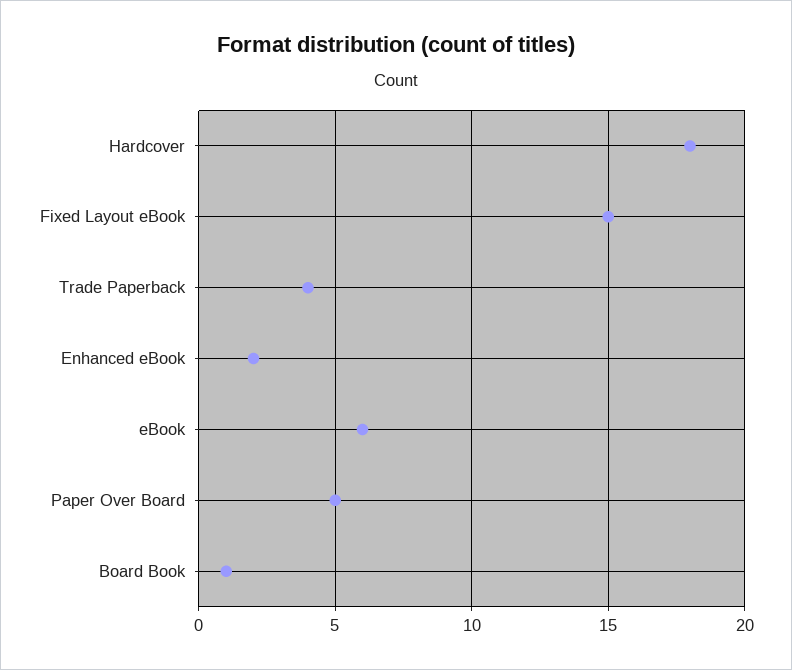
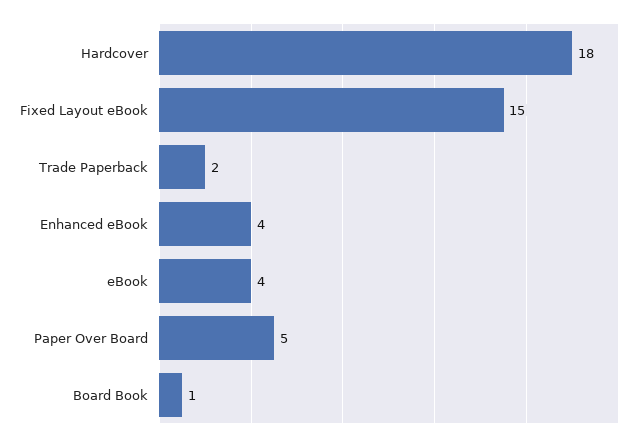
Trade Paperback: 4 -> 2
Enhanced eBook: 2 -> 4
eBook: 6 -> 4

